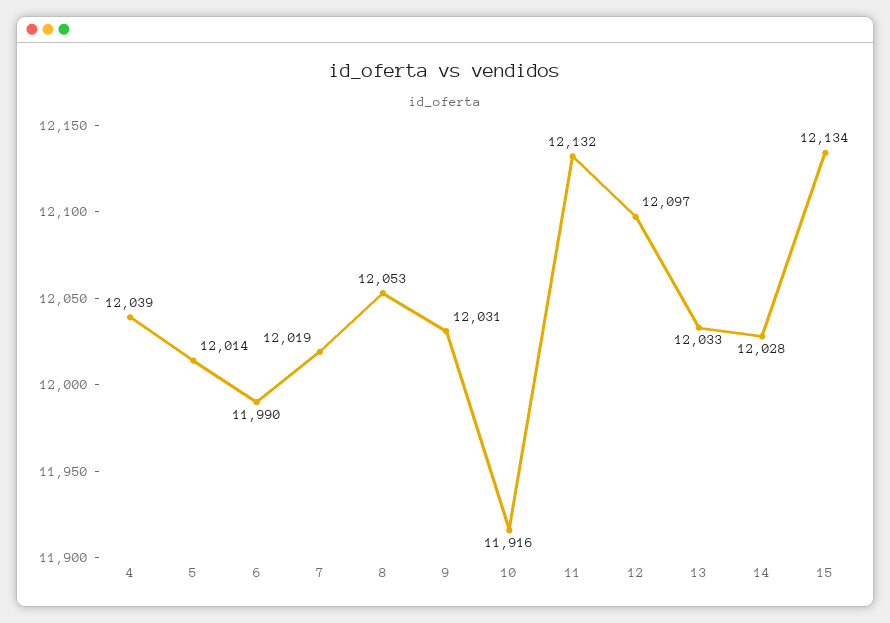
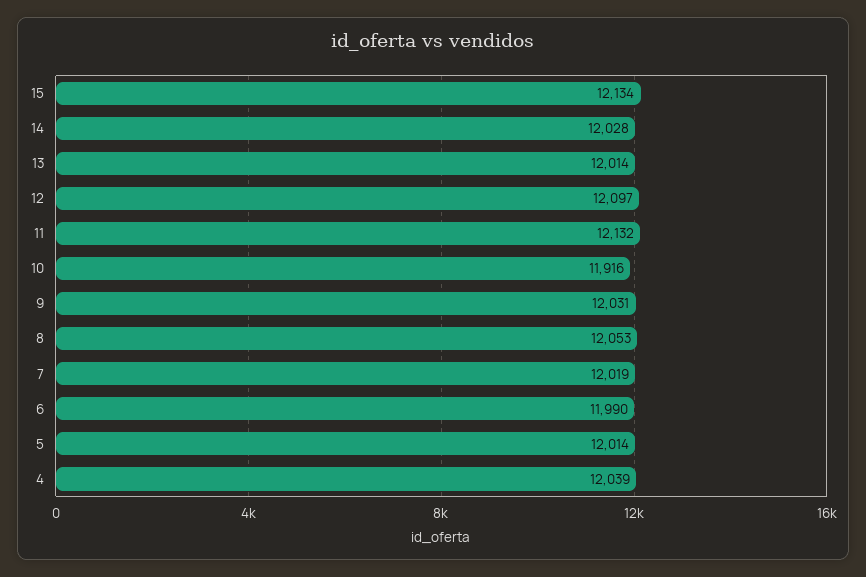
13: 12033 -> 12014

